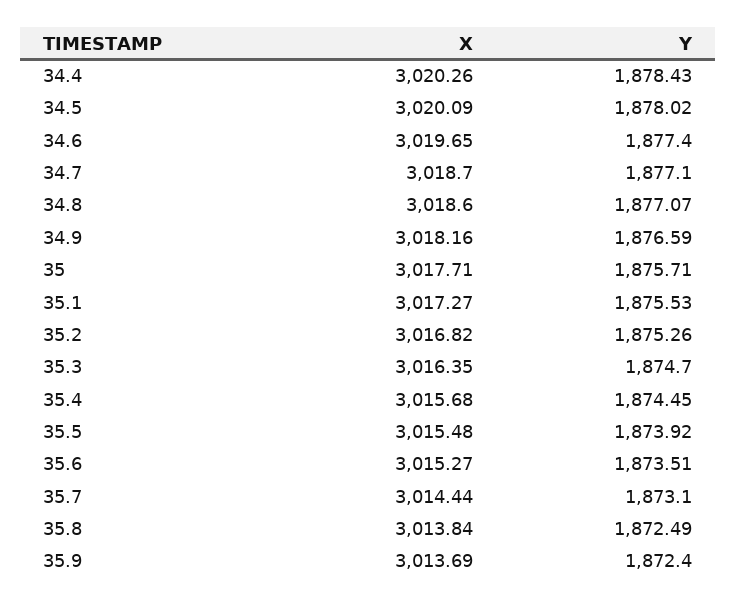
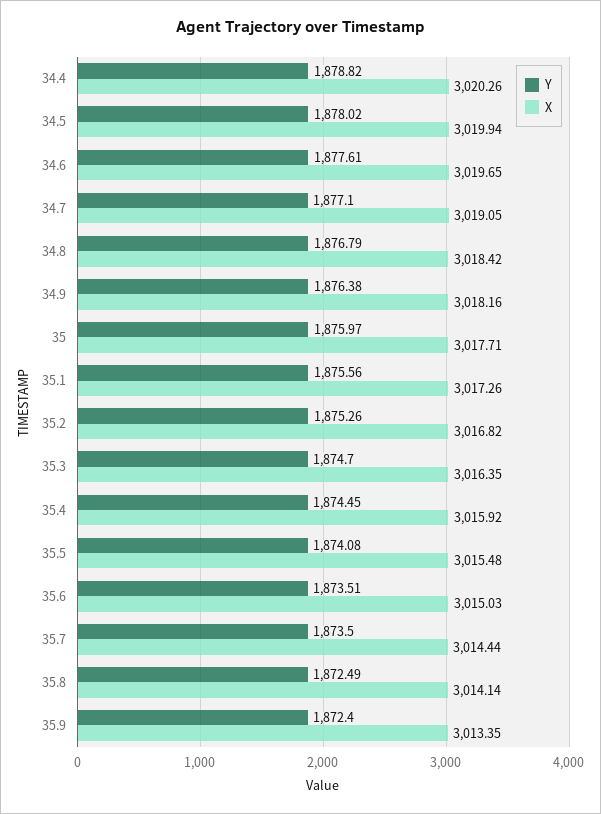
Y, 34.4: 1878.43 -> 1878.82
X, 34.5: 3020.09 -> 3019.94
Y, 34.6: 1877.4 -> 1877.61
X, 34.7: 3018.7 -> 3019.05
X, 34.8: 3018.6 -> 3018.42
Y, 34.8: 1877.07 -> 1876.79
Y, 34.9: 1876.59 -> 1876.38
Y, 35: 1875.71 -> 1875.97
X, 35.1: 3017.27 -> 3017.26
Y, 35.1: 1875.53 -> 1875.56
X, 35.4: 3015.68 -> 3015.92
Y, 35.5: 1873.92 -> 1874.08
X, 35.6: 3015.27 -> 3015.03
Y, 35.7: 1873.1 -> 1873.5
X, 35.8: 3013.84 -> 3014.14
X, 35.9: 3013.69 -> 3013.35

